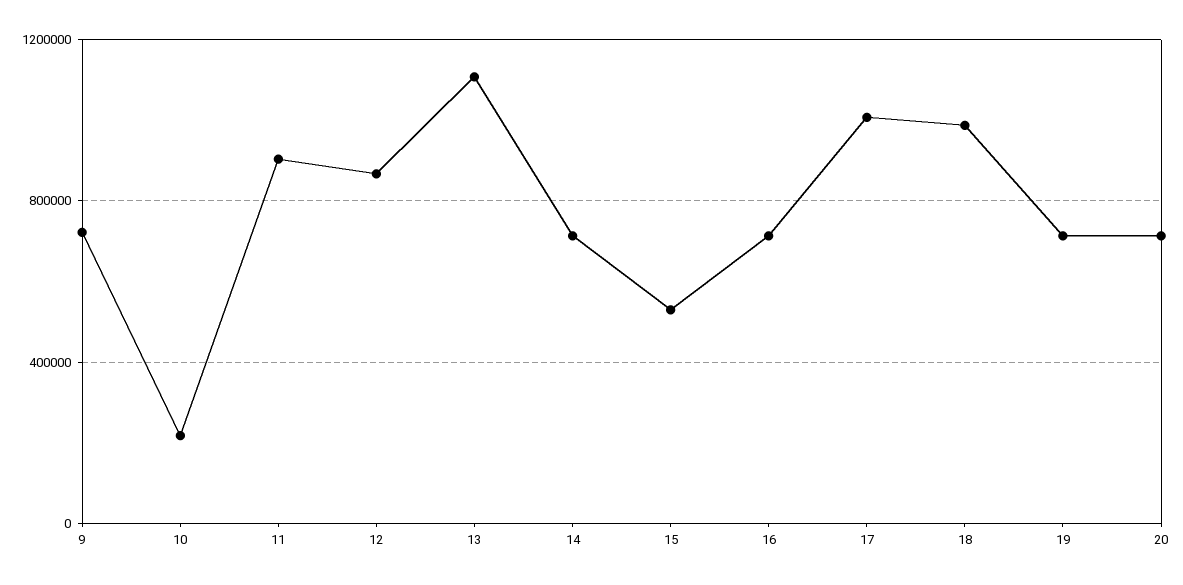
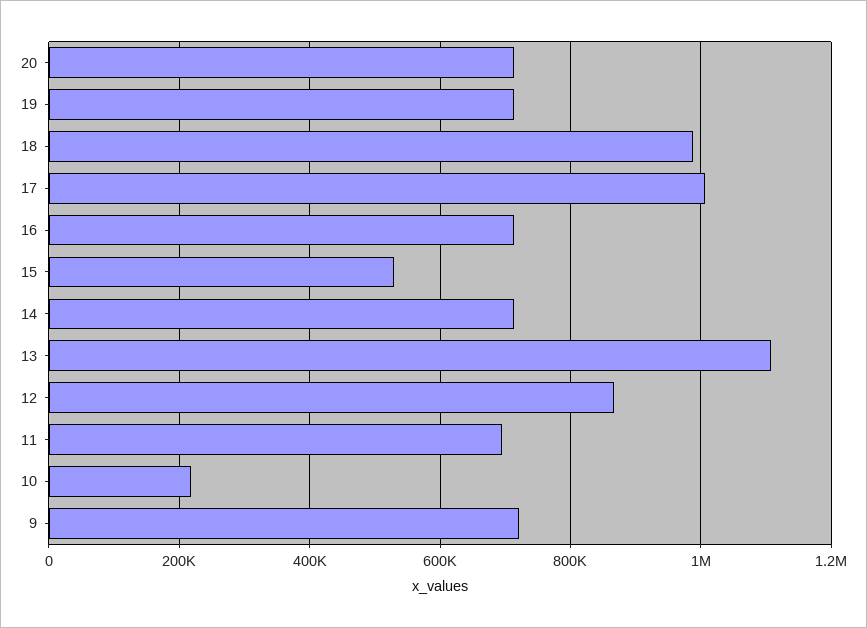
11: 900000 -> 700000

